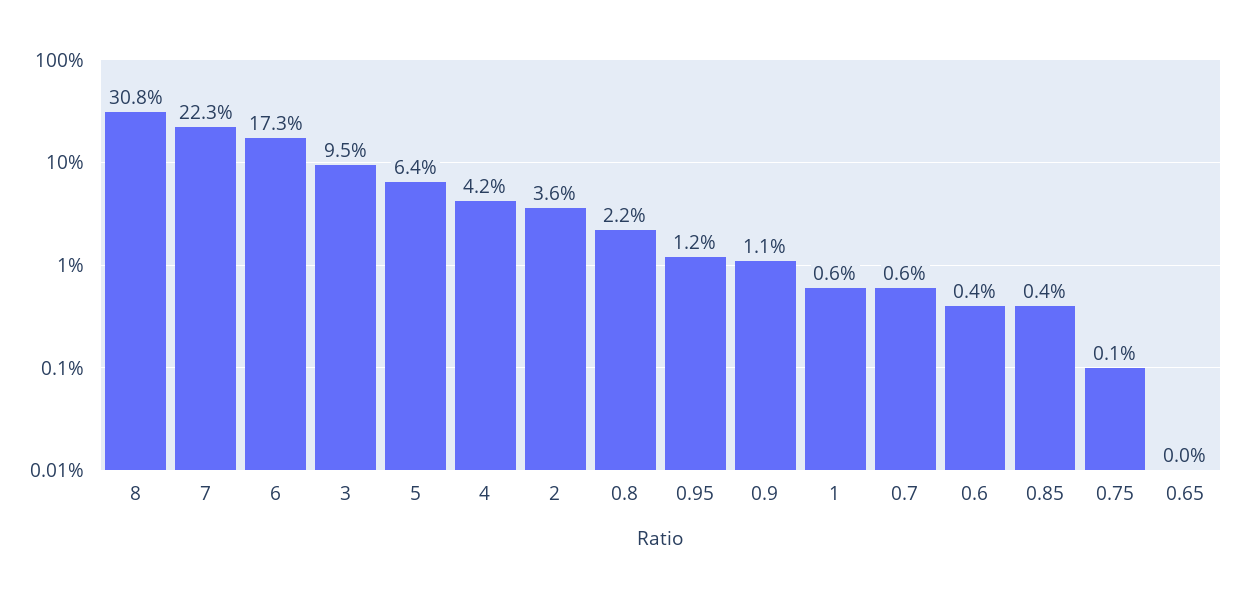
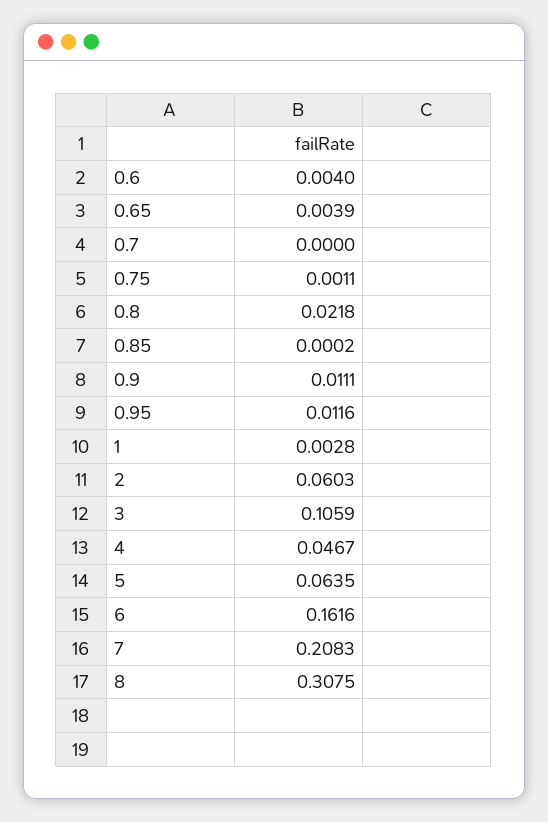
7: 0.223 -> 0.2083
6: 0.173 -> 0.1616
3: 0.095 -> 0.1059
4: 0.042 -> 0.0467
2: 0.036 -> 0.0603
1: 0.006 -> 0.0028
0.7: 0.006 -> 0
0.85: 0.004 -> 0.0002
0.65: 0 -> 0.0039

